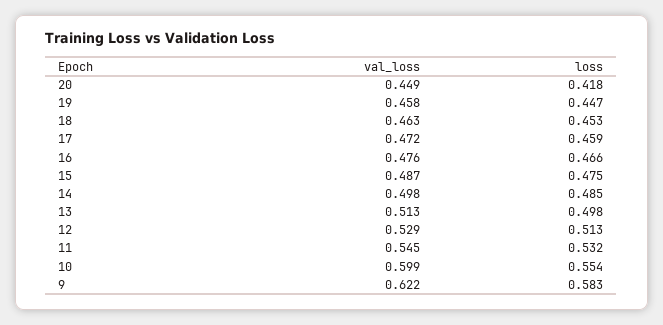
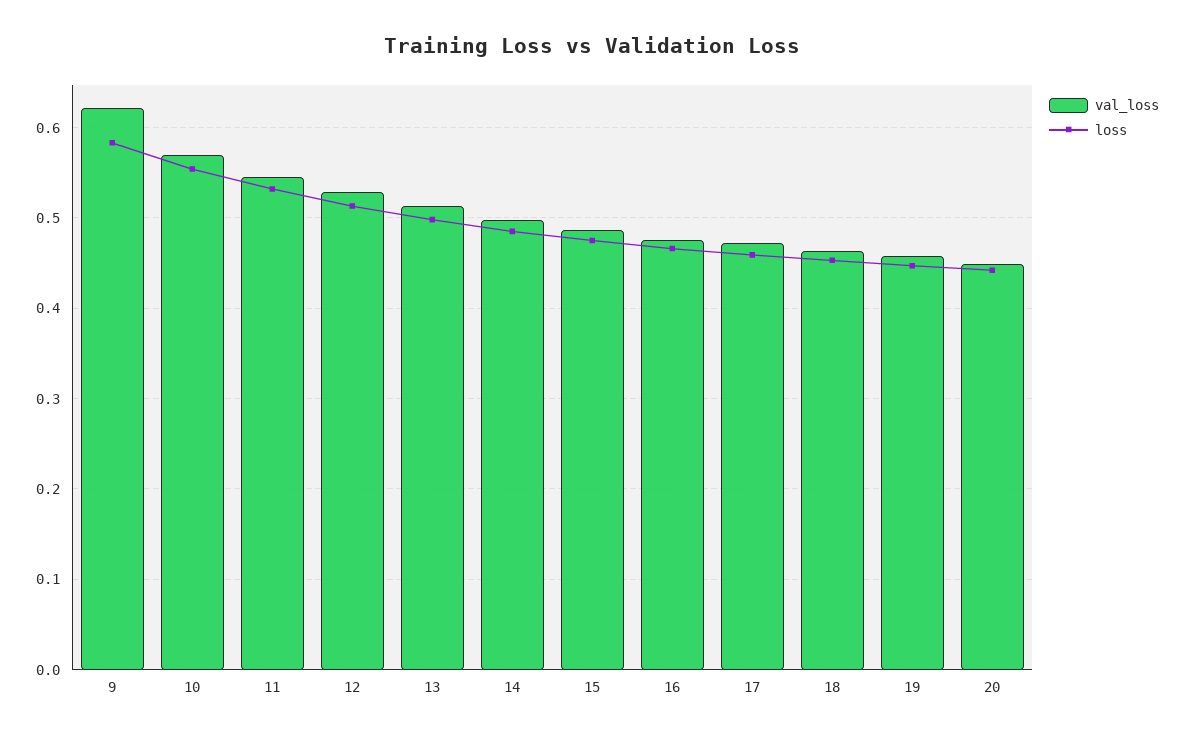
loss, 20: 0.418 -> 0.44
val_loss, 10: 0.599 -> 0.57

